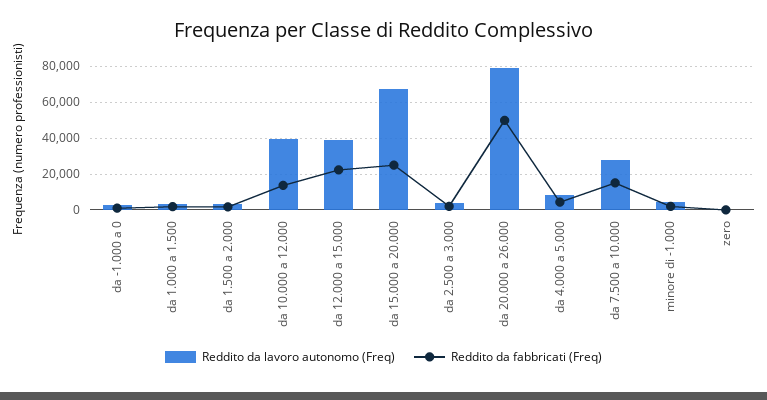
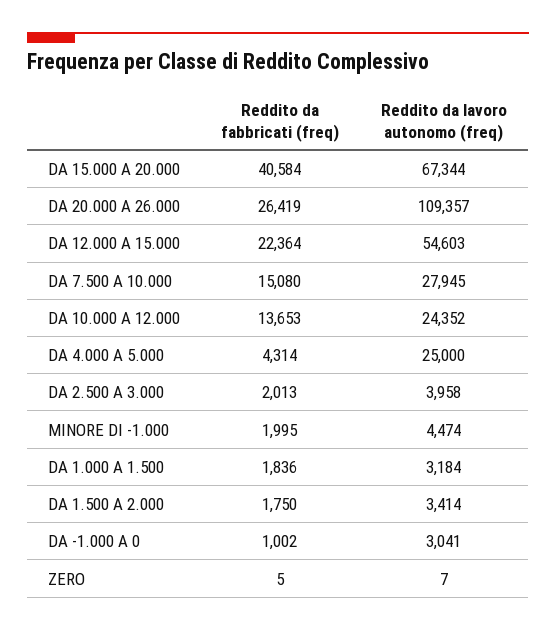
Reddito da lavoro autonomo (Freq), da 10.000 a 12.000: 40000 -> 24352
Reddito da lavoro autonomo (Freq), da 12.000 a 15.000: 40000 -> 54603
Reddito da fabbricati (Freq), da 15.000 a 20.000: 25000 -> 40584
Reddito da lavoro autonomo (Freq), da 20.000 a 26.000: 80000 -> 109357
Reddito da fabbricati (Freq), da 20.000 a 26.000: 50000 -> 26419
Reddito da lavoro autonomo (Freq), da 4.000 a 5.000: 10000 -> 25000

